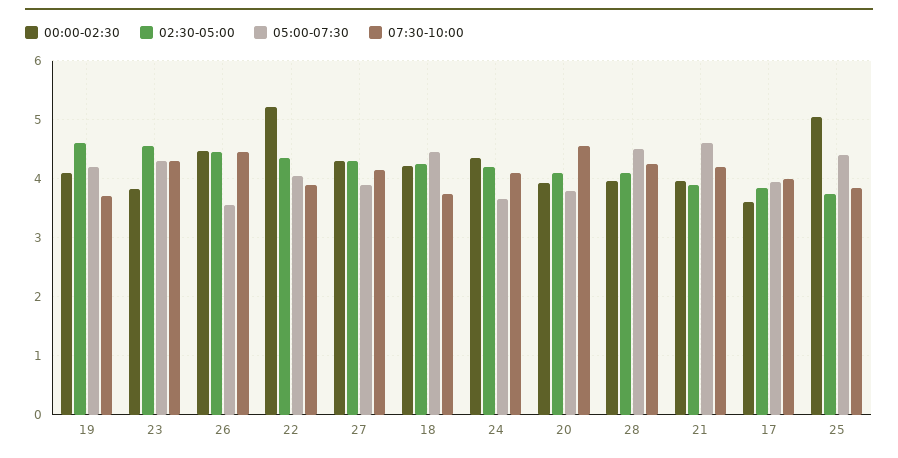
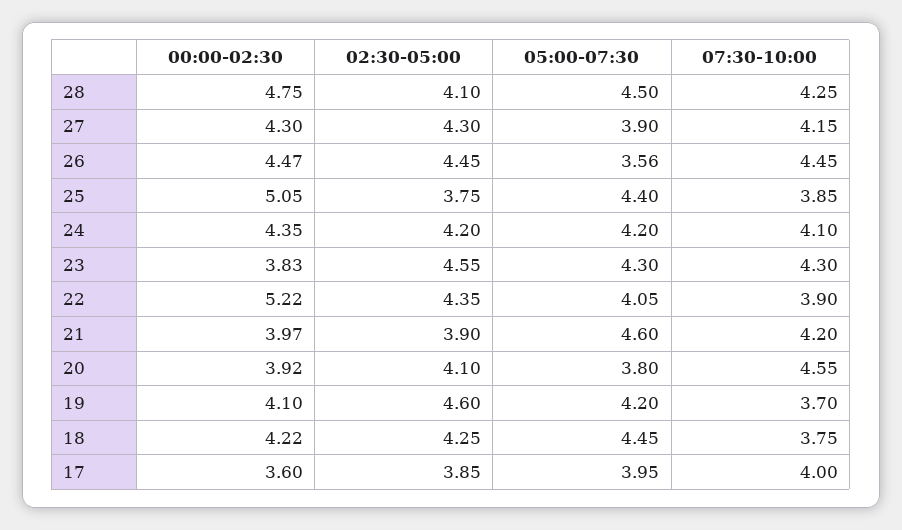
05:00-07:30, 24: 3.6 -> 4.2
00:00-02:30, 28: 4 -> 4.75

